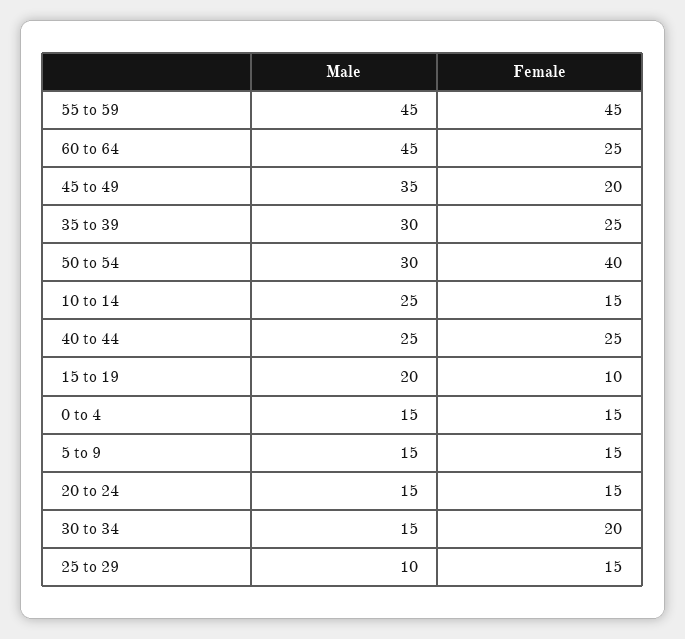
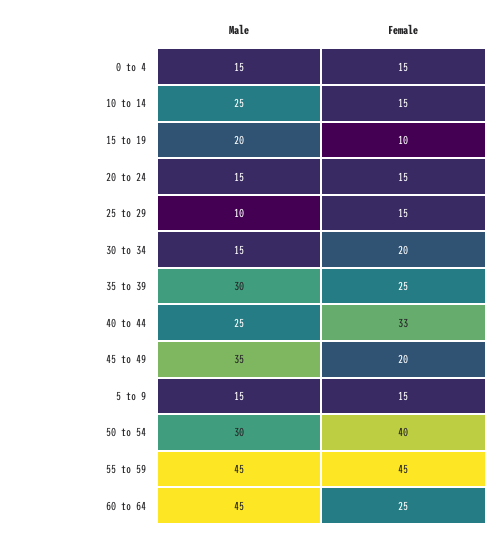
Female, 40 to 44: 25 -> 33

